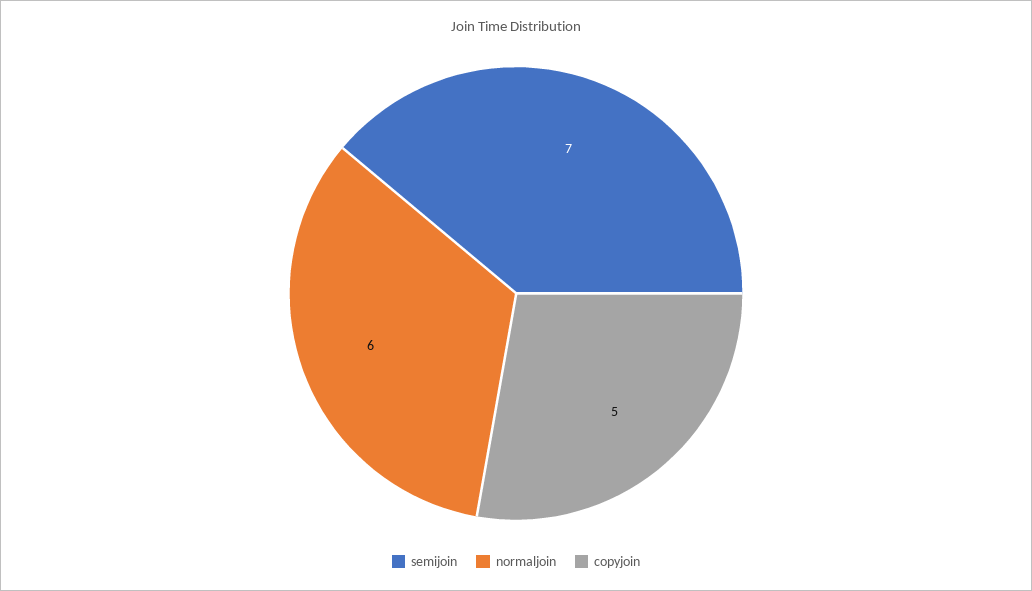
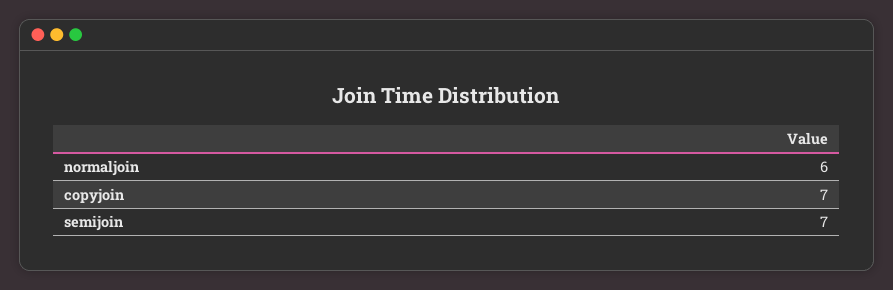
copyjoin: 5 -> 7

